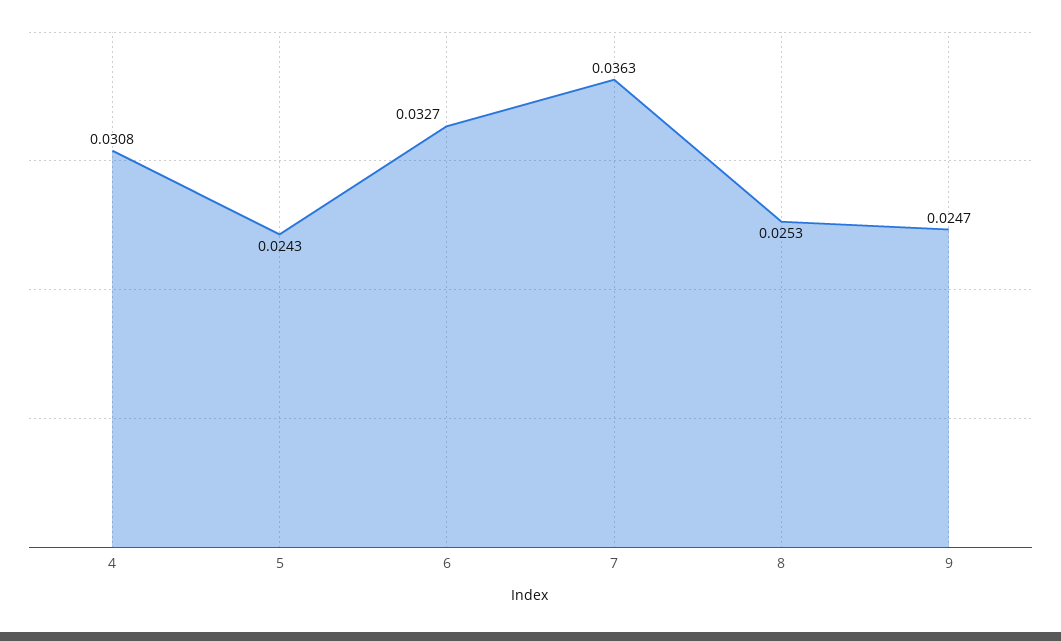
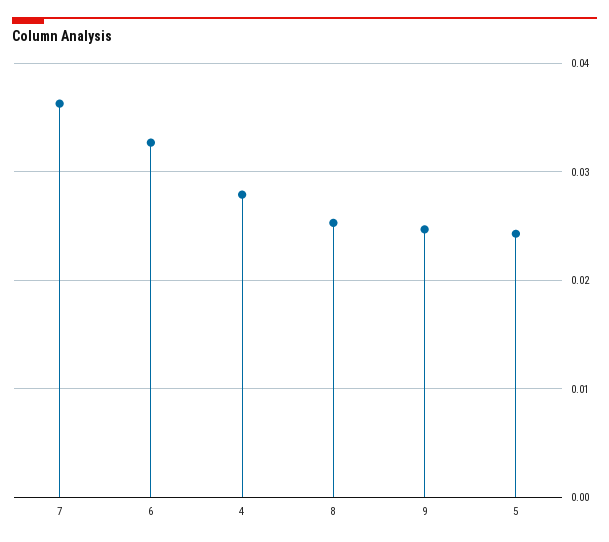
4: 0.0308 -> 0.028

